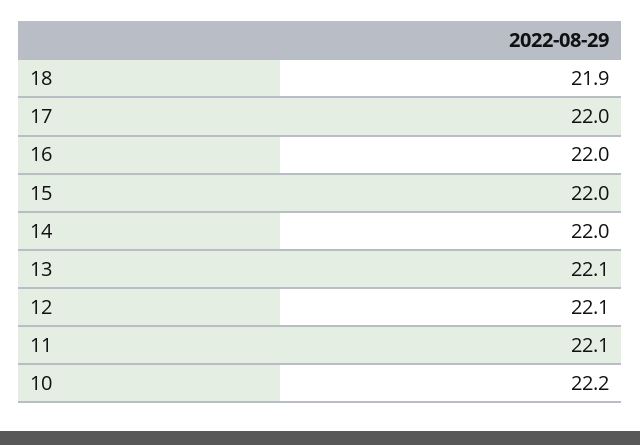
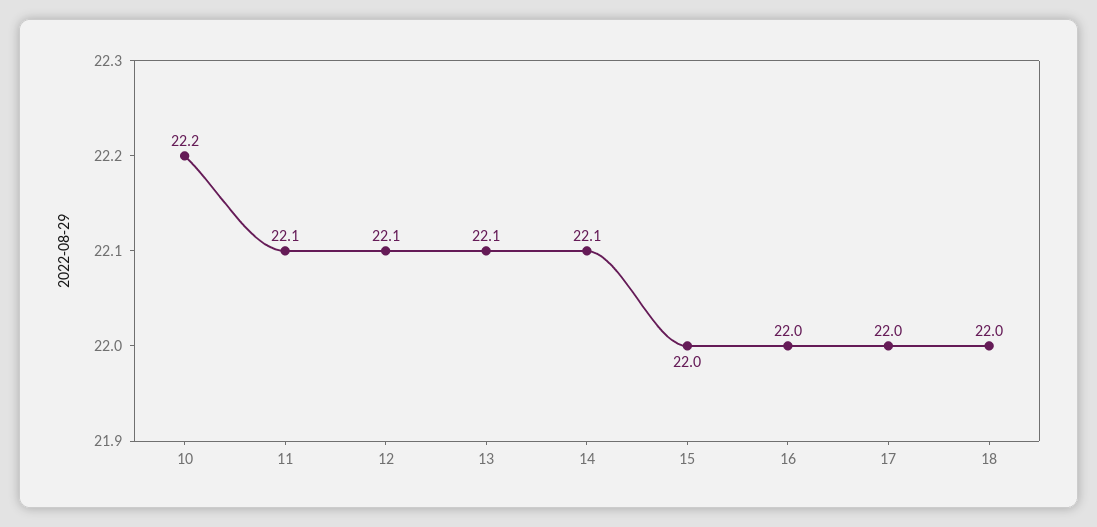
18: 21.9 -> 22
14: 22 -> 22.1

